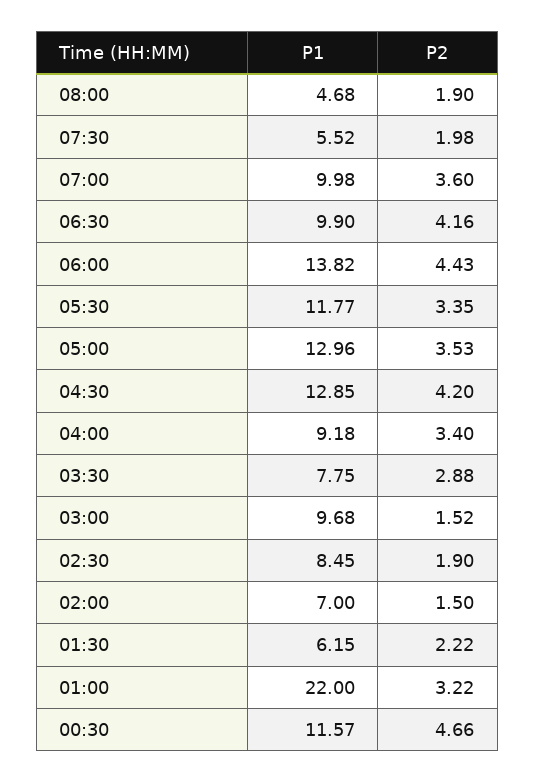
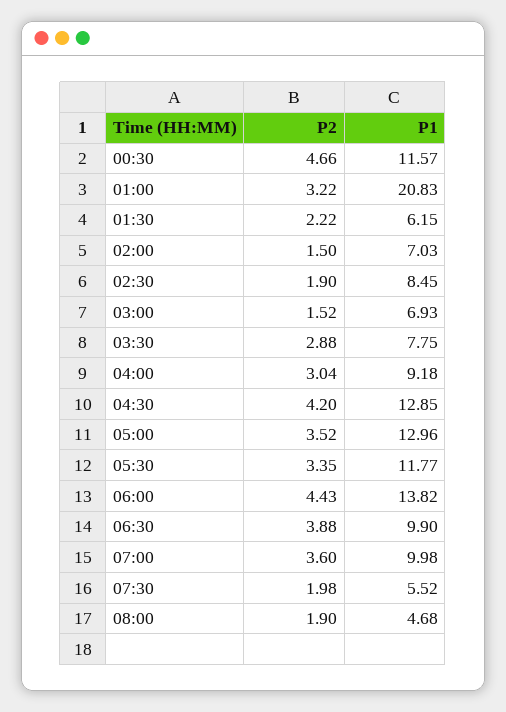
P2, 06:30: 4.16 -> 3.88
P2, 05:00: 3.53 -> 3.52
P2, 04:00: 3.4 -> 3.04
P1, 03:00: 9.68 -> 6.93
P1, 02:00: 7 -> 7.03
P1, 01:00: 22 -> 20.83

